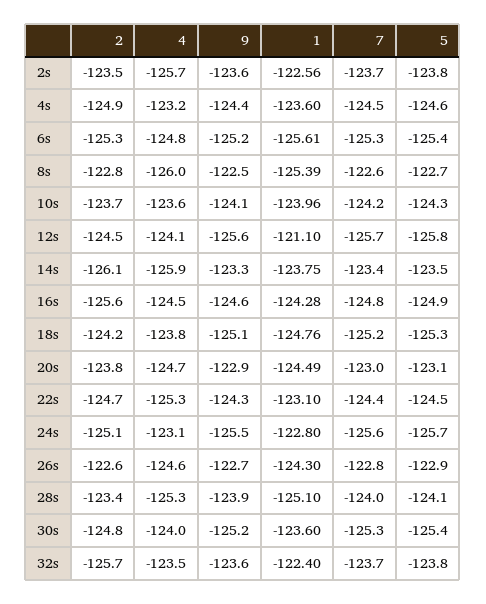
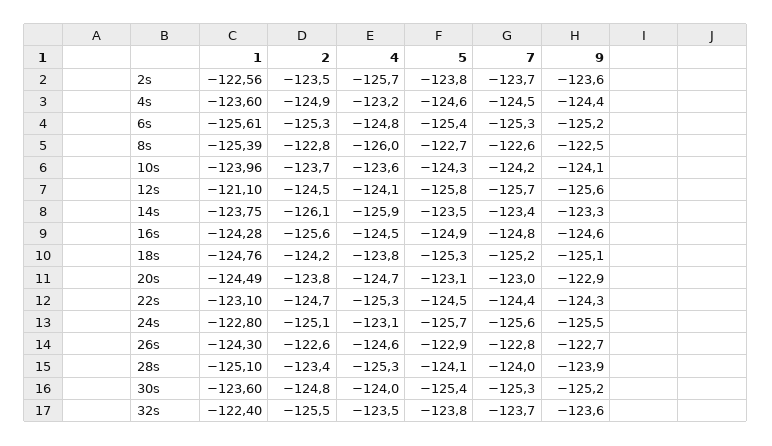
2, 32s: -125.7 -> -125.5

